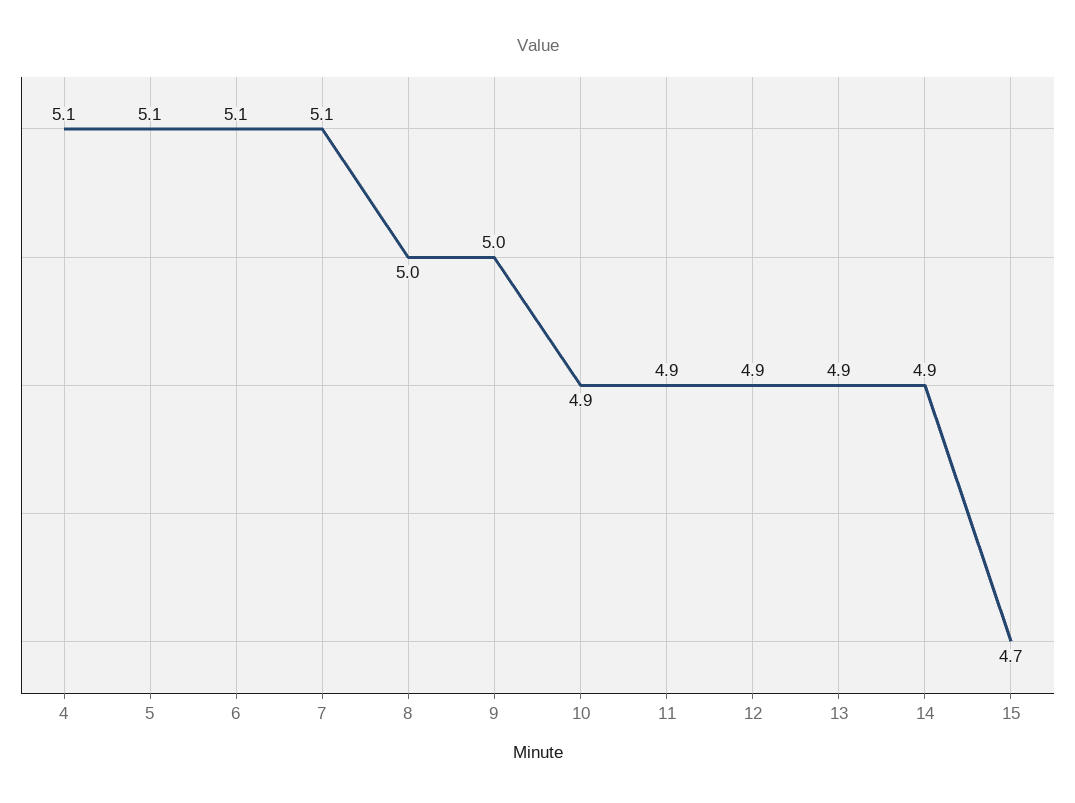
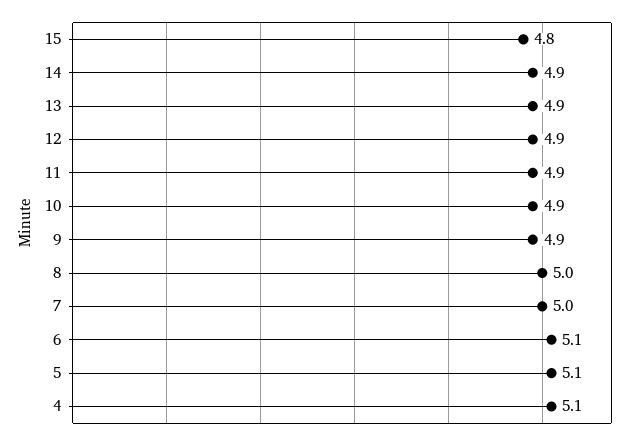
7: 5.1 -> 5
9: 5 -> 4.9
15: 4.7 -> 4.8

